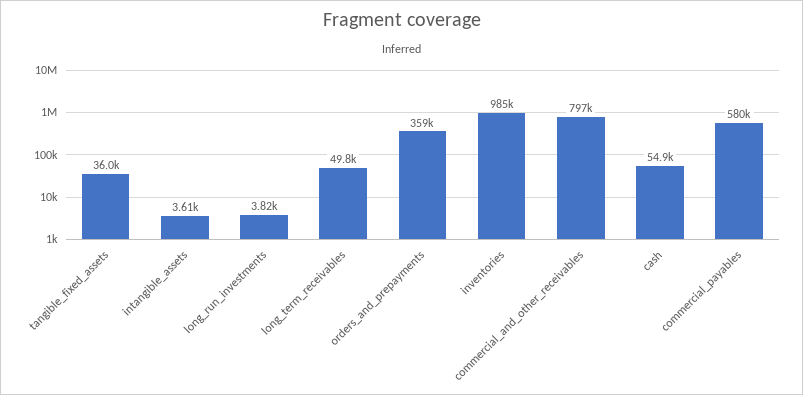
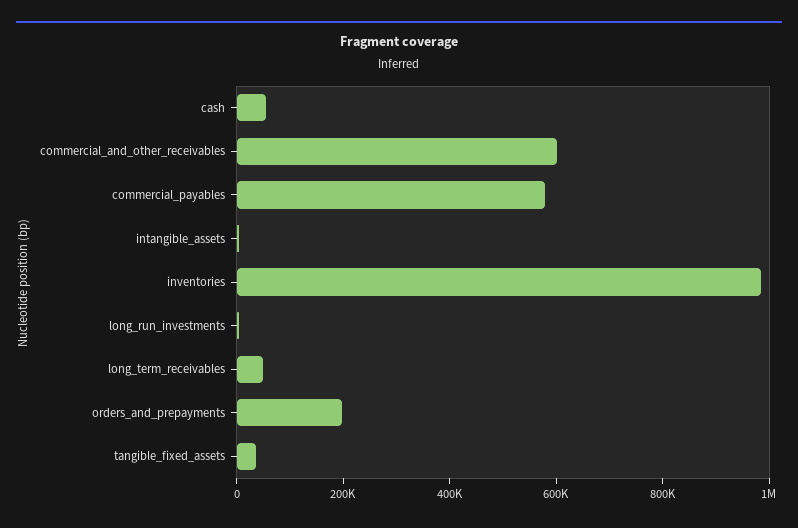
orders_and_prepayments: 359000 -> 200000
commercial_and_other_receivables: 797000 -> 600000

